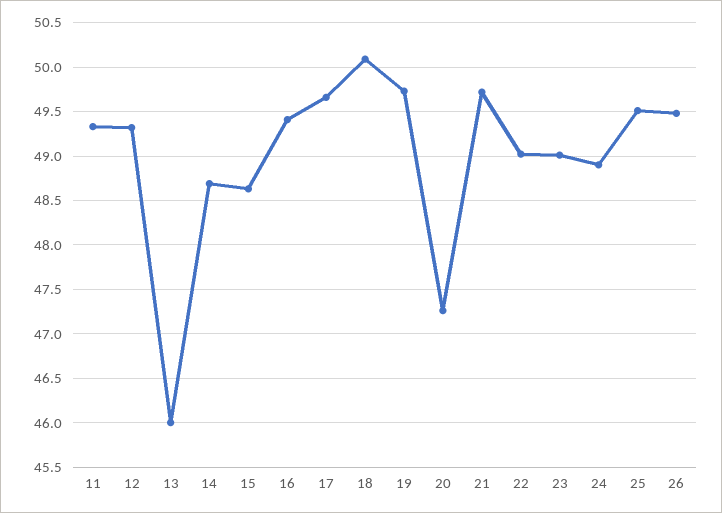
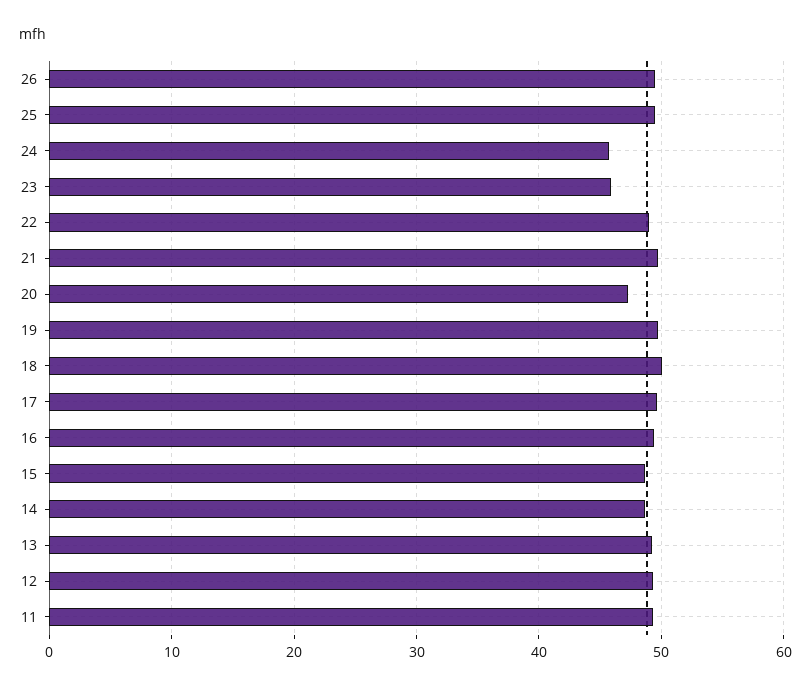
13: 46 -> 49
23: 49 -> 46
24: 48.9 -> 46

